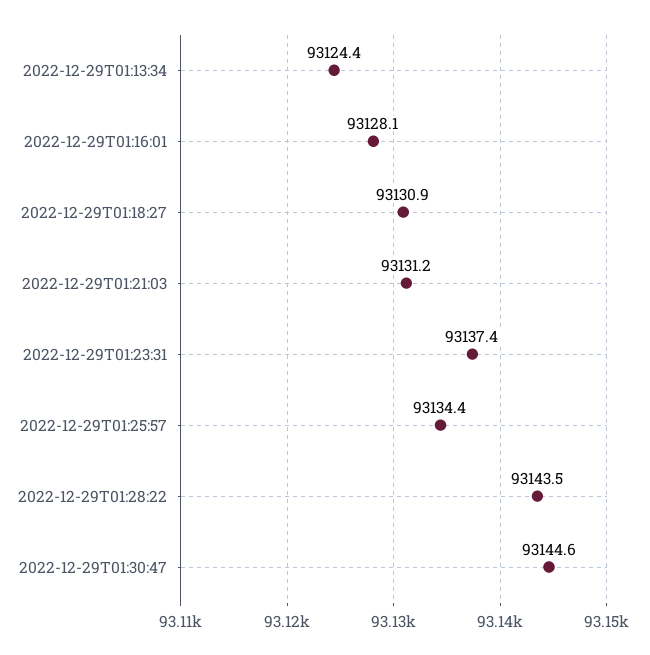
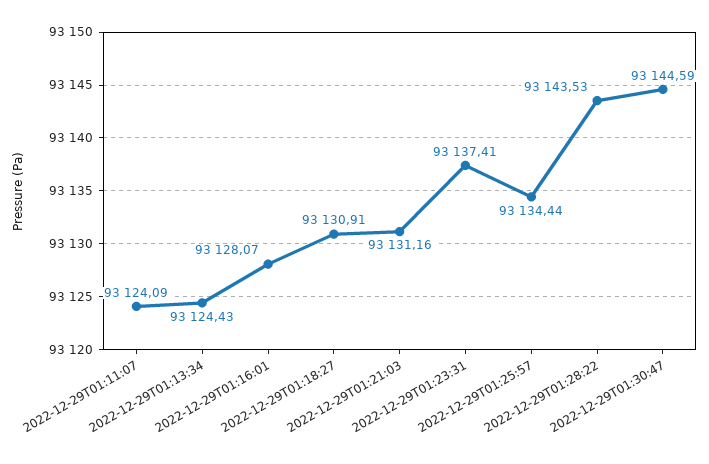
2022-12-29T01:11:07: none -> 93124.09

